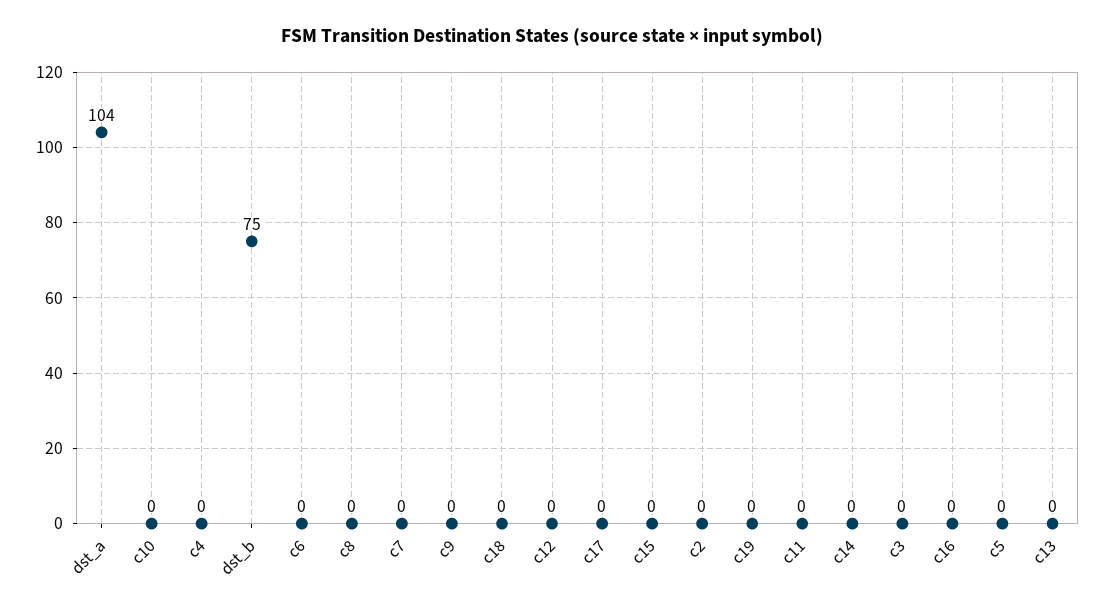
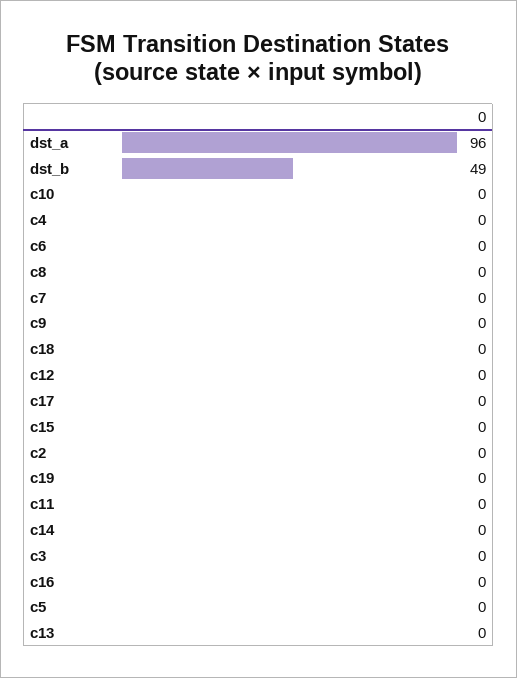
dst_a: 104 -> 96
dst_b: 75 -> 49

